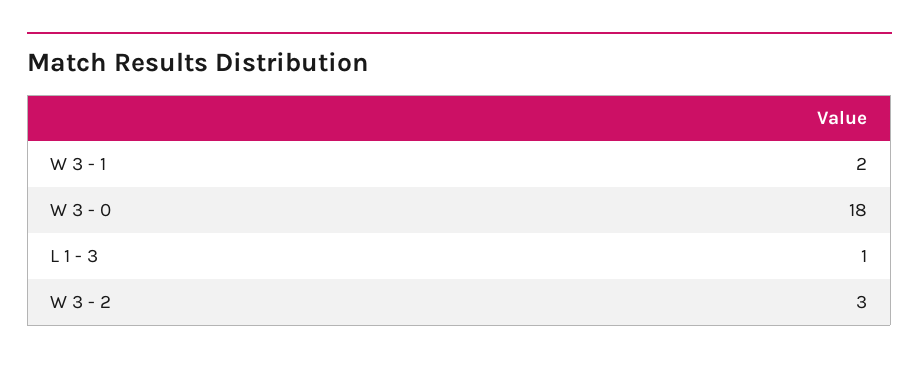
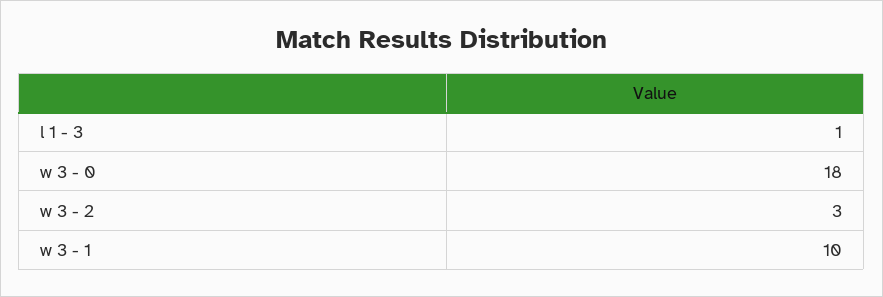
W 3 - 1: 2 -> 10

